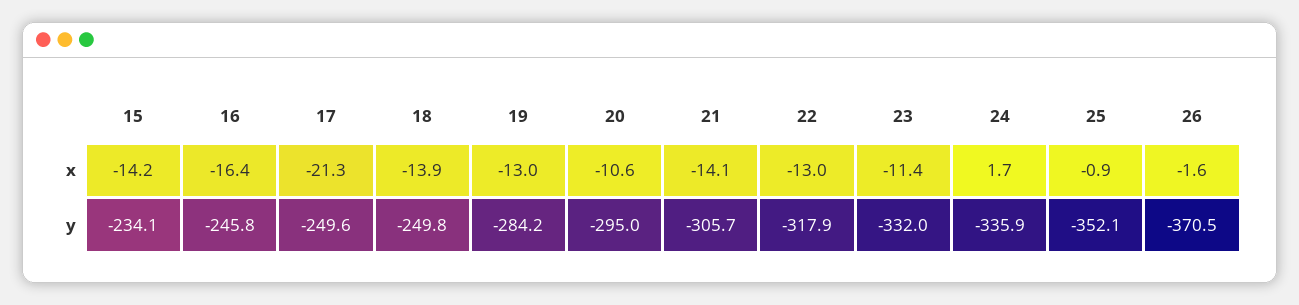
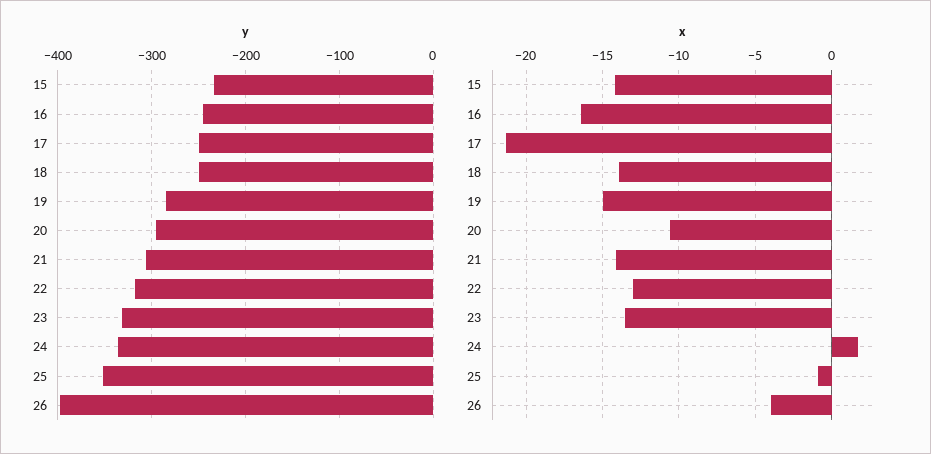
x, 19: -13 -> -15
x, 23: -11.4 -> -13.5
x, 26: -1.6 -> -4
y, 26: -370.5 -> -400

